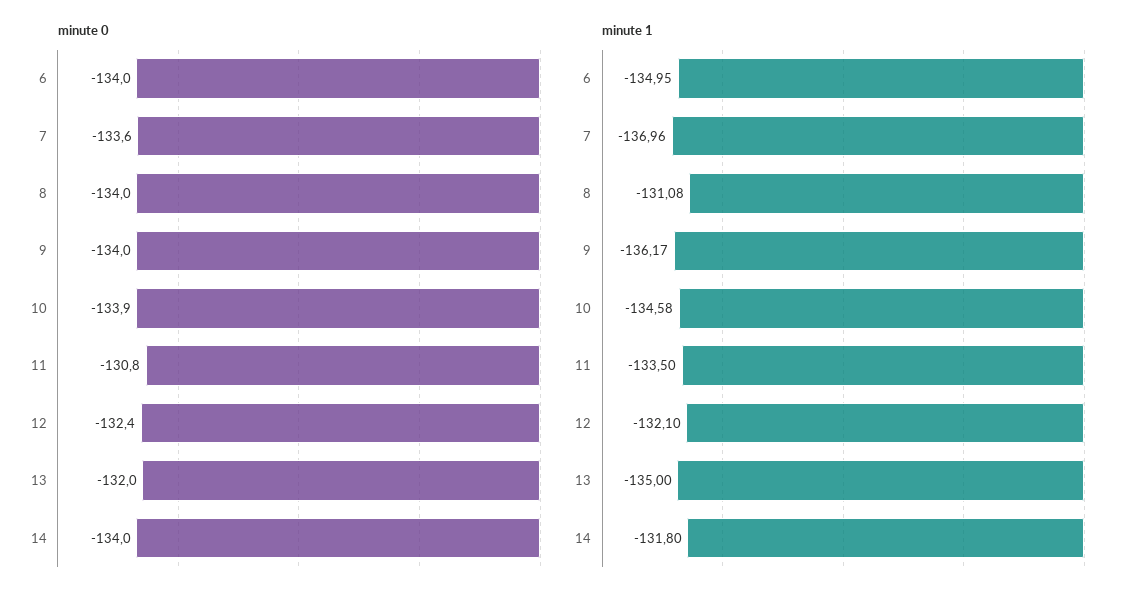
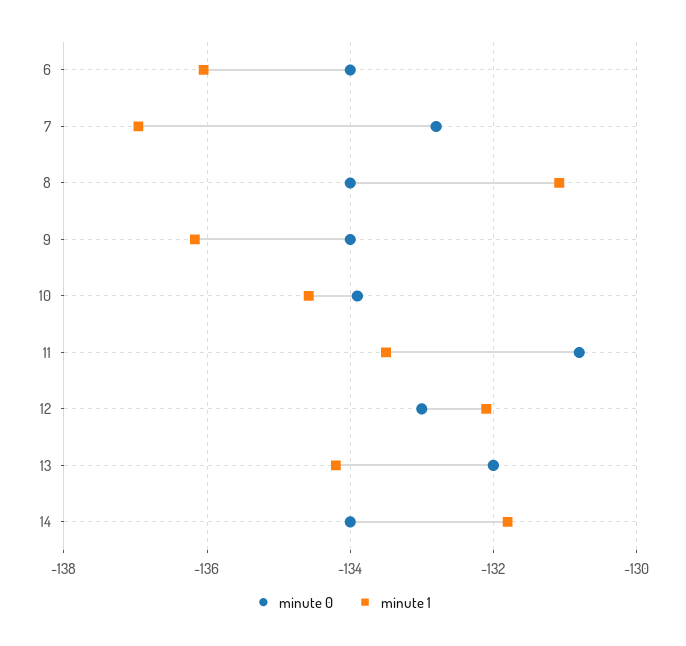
minute 0, 7: -133.6 -> -132.8
minute 0, 12: -132.4 -> -133
minute 1, 6: -134.95 -> -136
minute 1, 13: -135 -> -134.2

